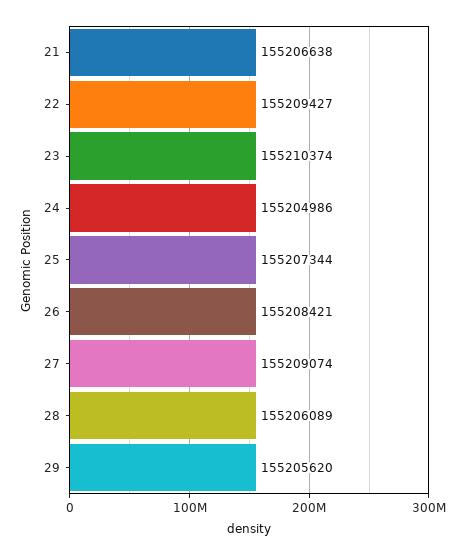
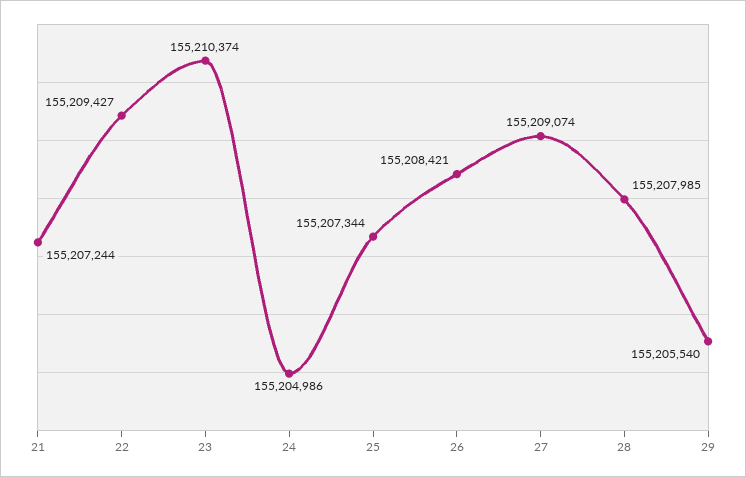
21: 155206638 -> 155207244
28: 155206089 -> 155207985
29: 155205620 -> 155205540

